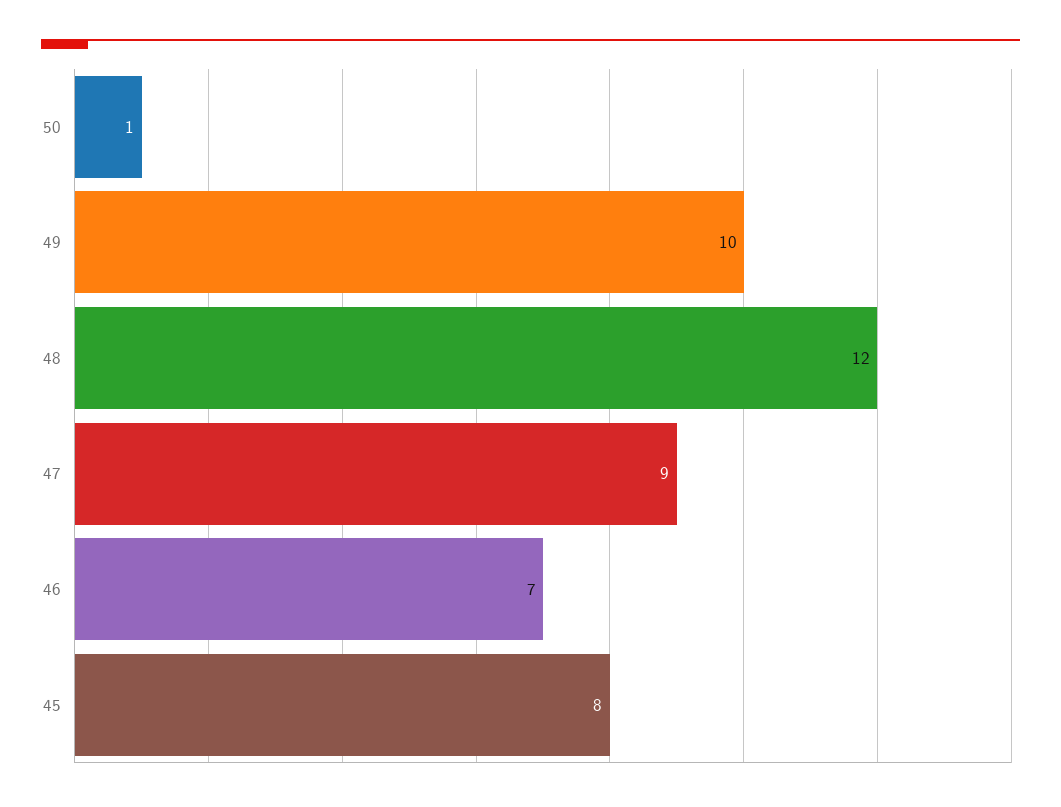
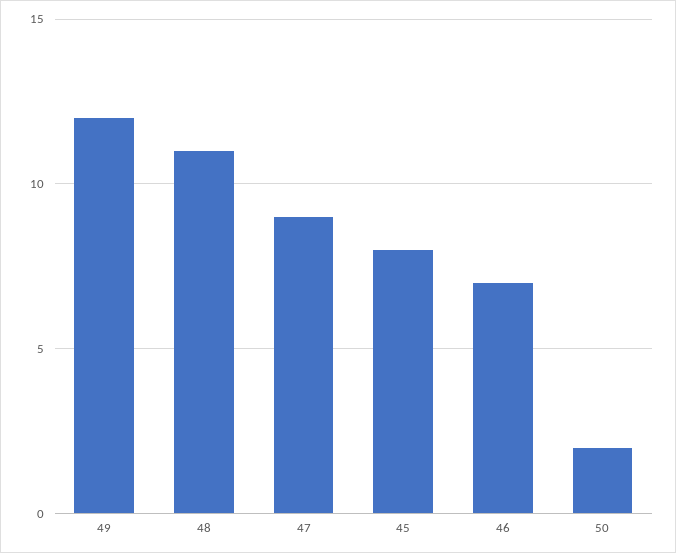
50: 1 -> 2
49: 10 -> 12
48: 12 -> 11

